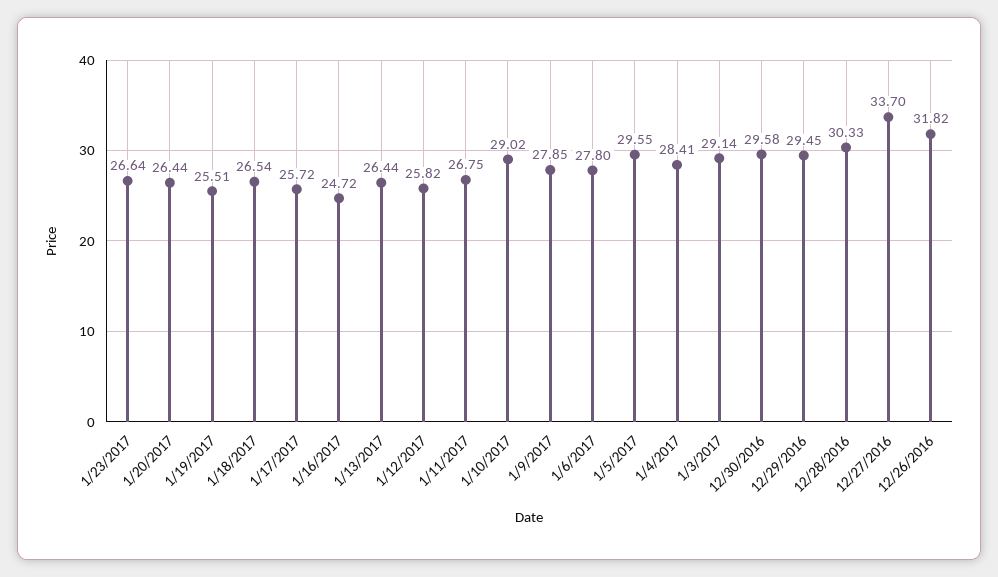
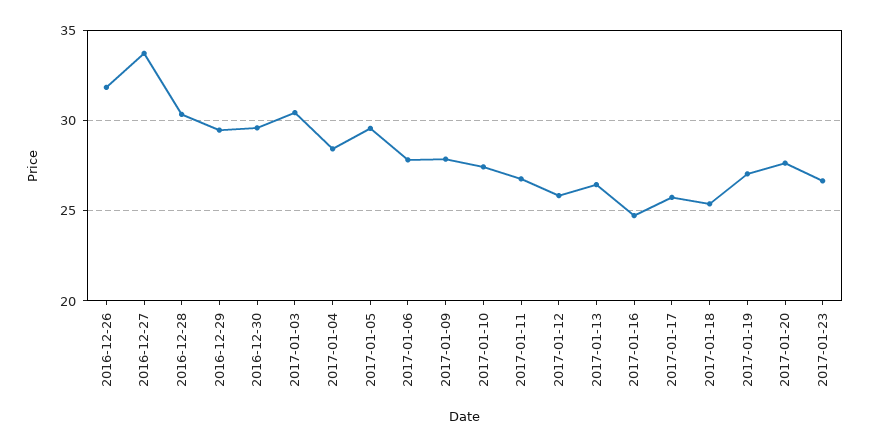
1/20/2017: 26.44 -> 27.5
1/19/2017: 25.51 -> 27
1/18/2017: 26.54 -> 25.5
1/10/2017: 29.02 -> 27.5
1/3/2017: 29.14 -> 30.5

